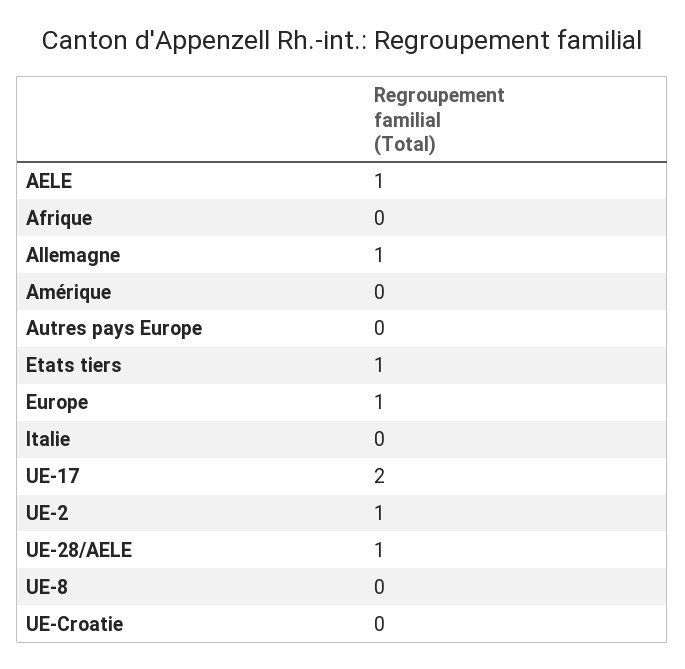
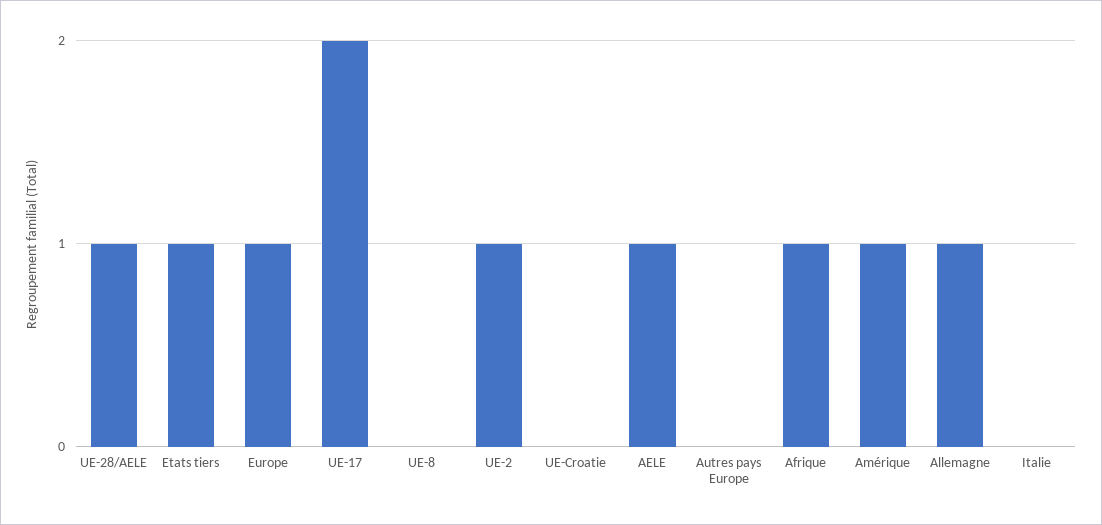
Afrique: 0 -> 1
Amérique: 0 -> 1

